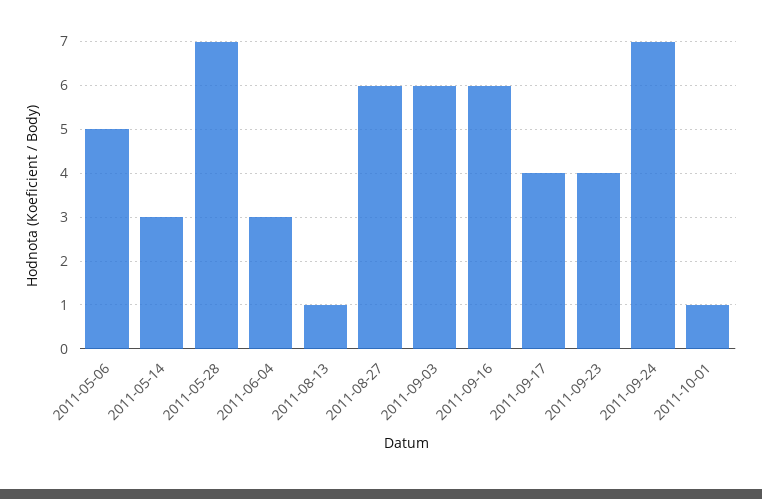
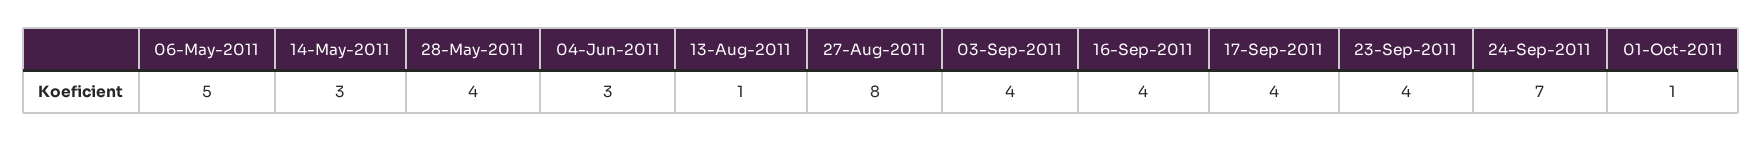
2011-05-28: 7 -> 4
2011-08-27: 6 -> 8
2011-09-03: 6 -> 4
2011-09-16: 6 -> 4

